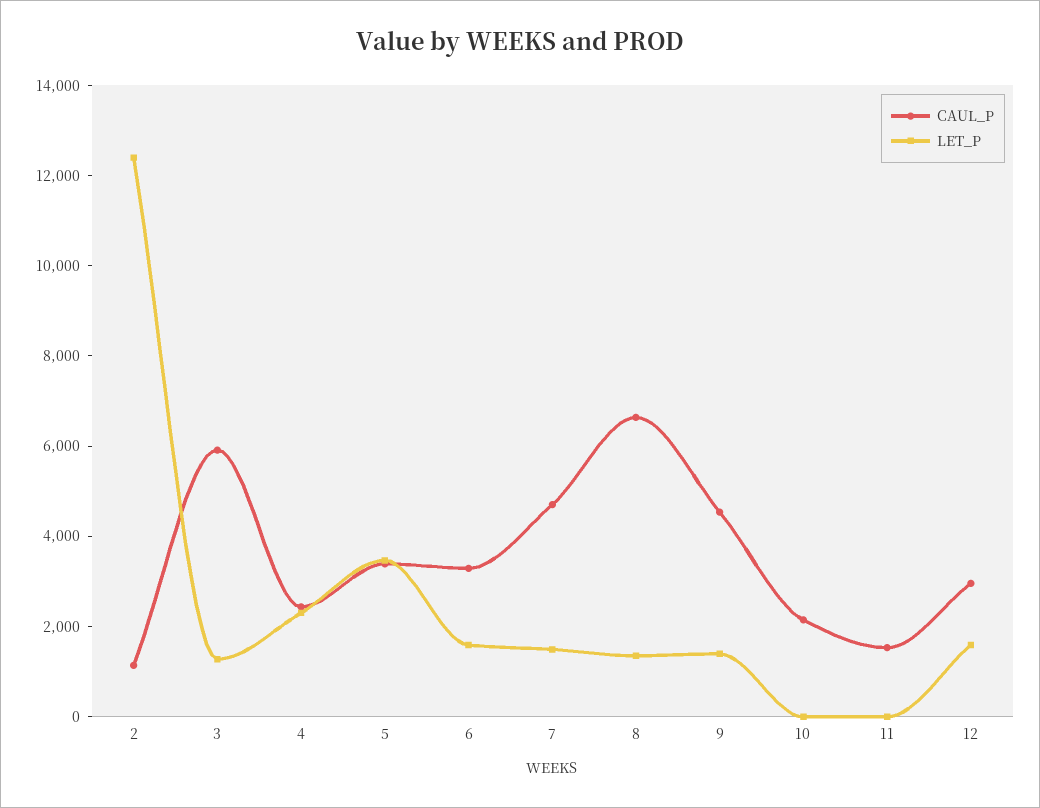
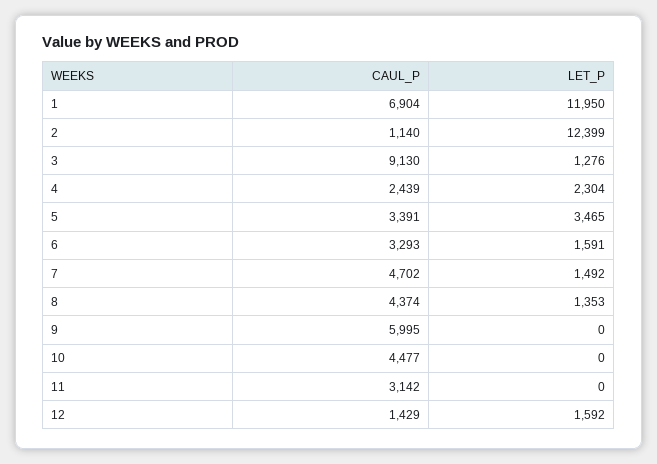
CAUL_P, 3: 6000 -> 9130
CAUL_P, 8: 6500 -> 4374
CAUL_P, 9: 4500 -> 5995
LET_P, 9: 1500 -> 0
CAUL_P, 10: 2000 -> 4477
CAUL_P, 11: 1500 -> 3142
CAUL_P, 12: 3000 -> 1429
CAUL_P, 1: none -> 6904
LET_P, 1: none -> 11950

